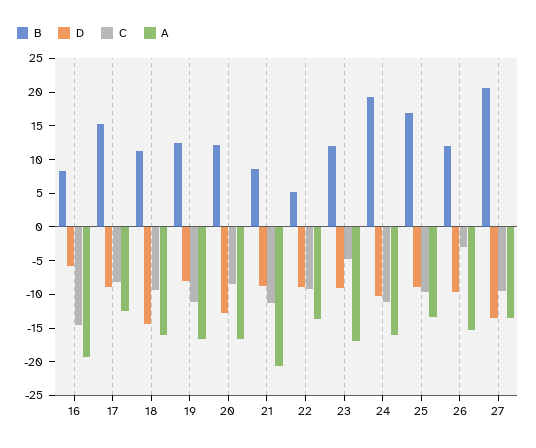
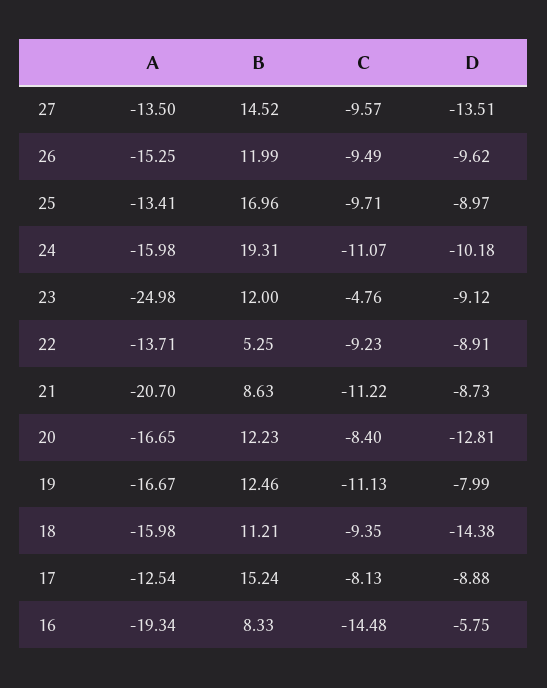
A, 23: -17.5 -> -24.98
C, 26: -2.5 -> -9.49
B, 27: 20 -> 14.52

